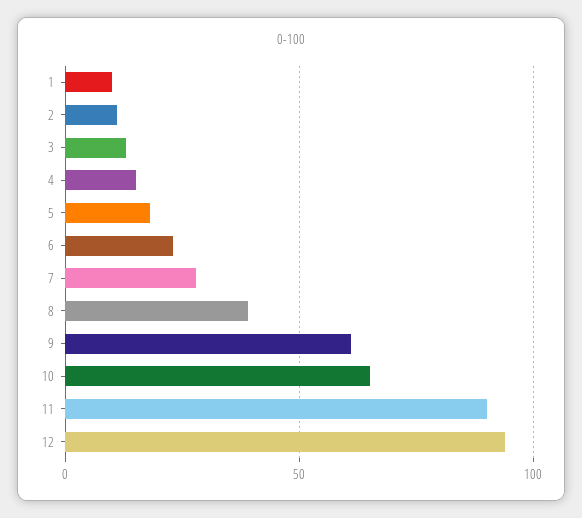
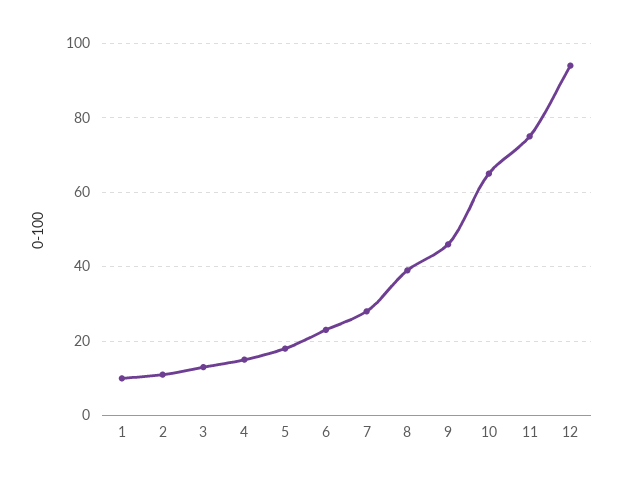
9: 60 -> 45
11: 90 -> 75

